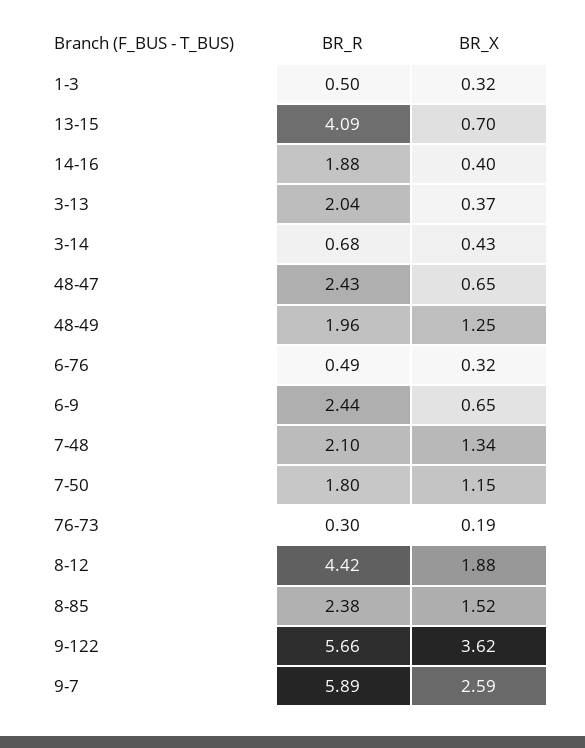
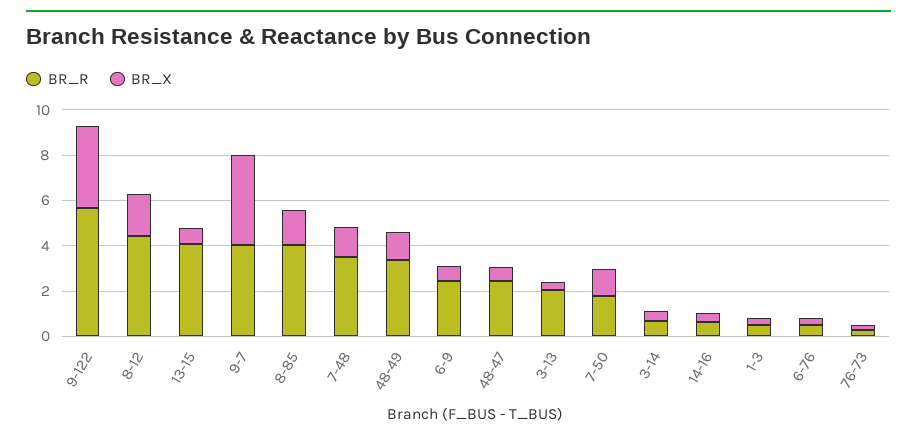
BR_R, 14-16: 1.88 -> 0.5
BR_R, 48-49: 1.96 -> 3.5
BR_R, 7-48: 2.1 -> 3.5
BR_R, 8-85: 2.38 -> 4
BR_R, 9-7: 5.89 -> 4
BR_X, 9-7: 2.59 -> 4

